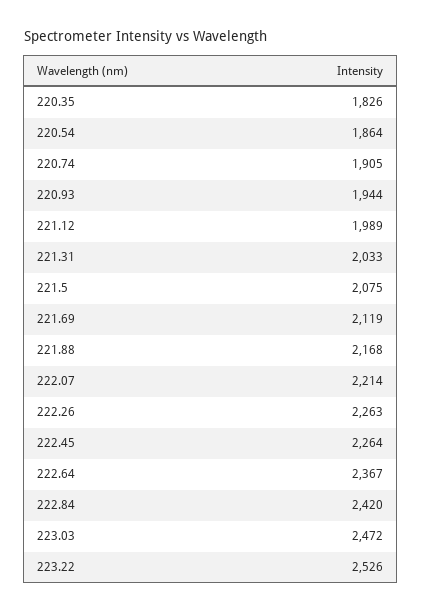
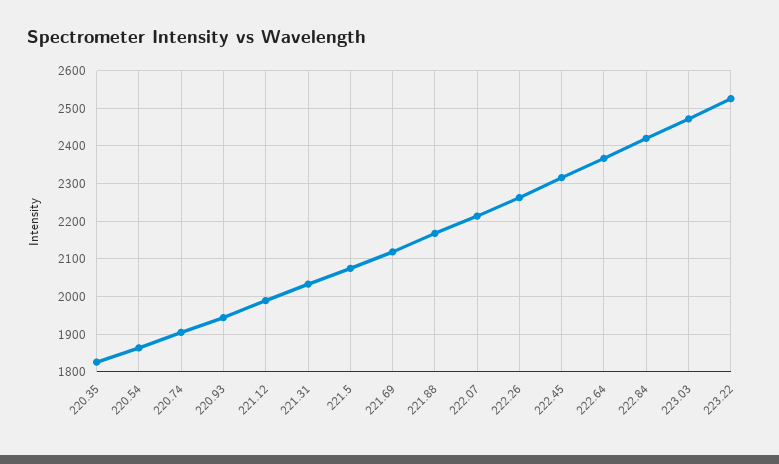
222.45: 2264 -> 2320

